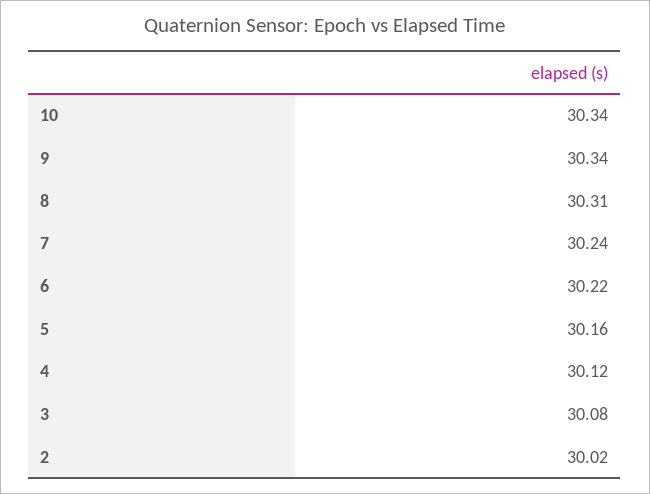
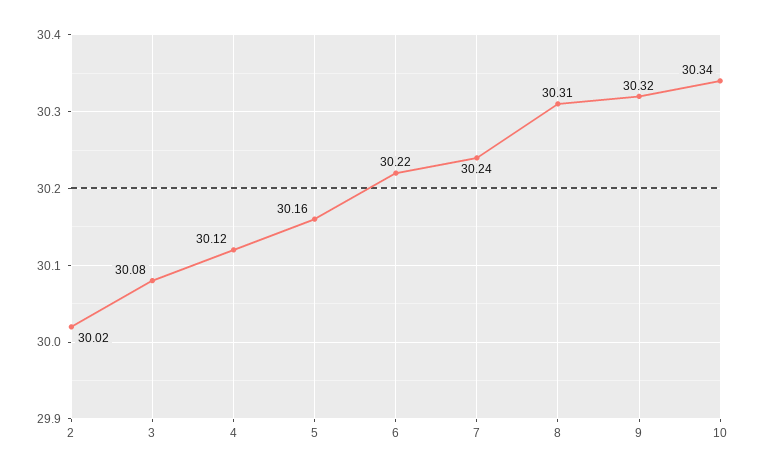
9: 30.34 -> 30.32

